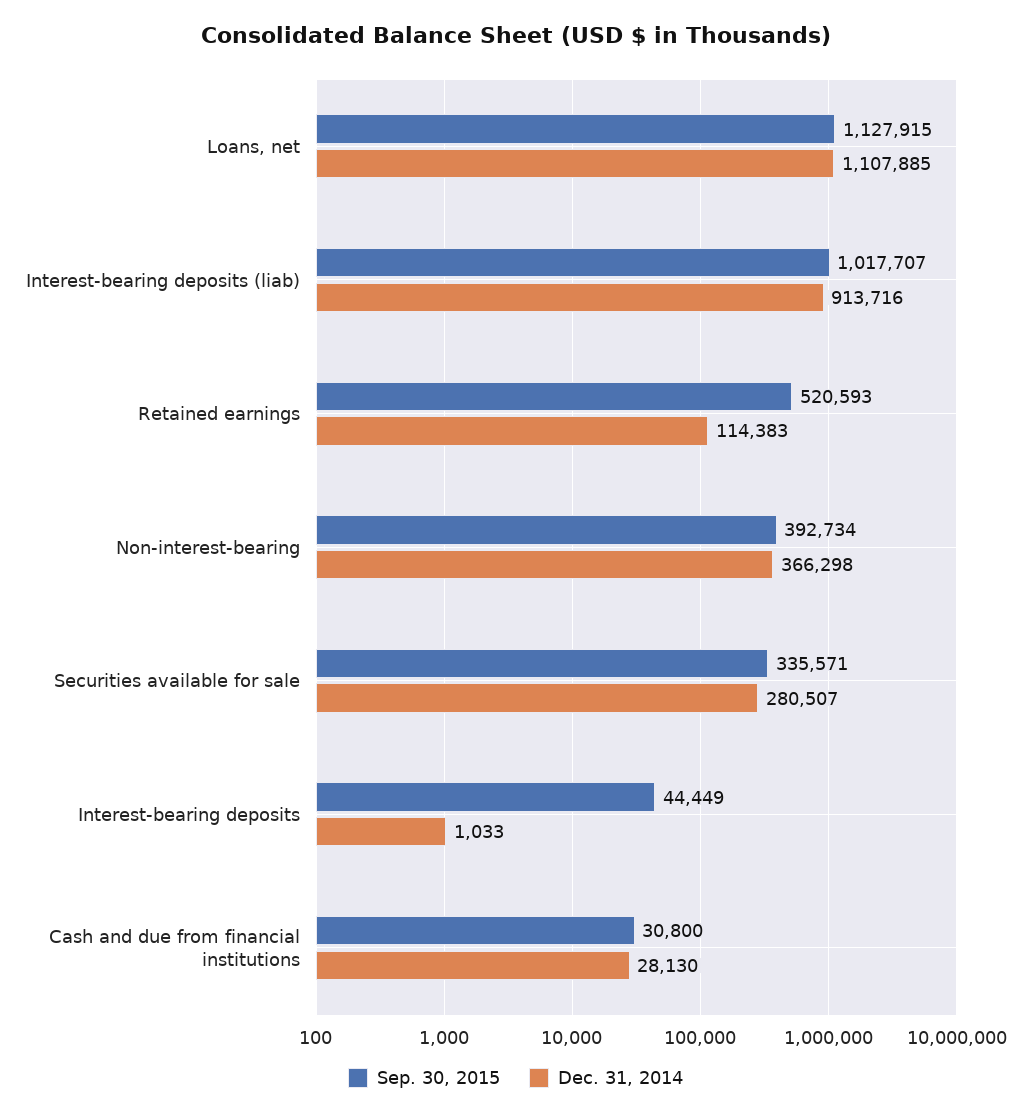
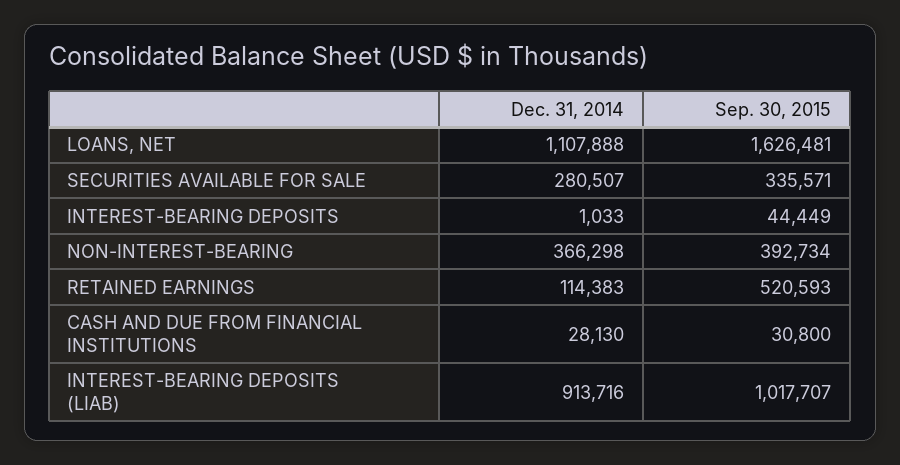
Sep. 30, 2015, Loans, net: 1127915 -> 1626481
Dec. 31, 2014, Loans, net: 1107885 -> 1107888

